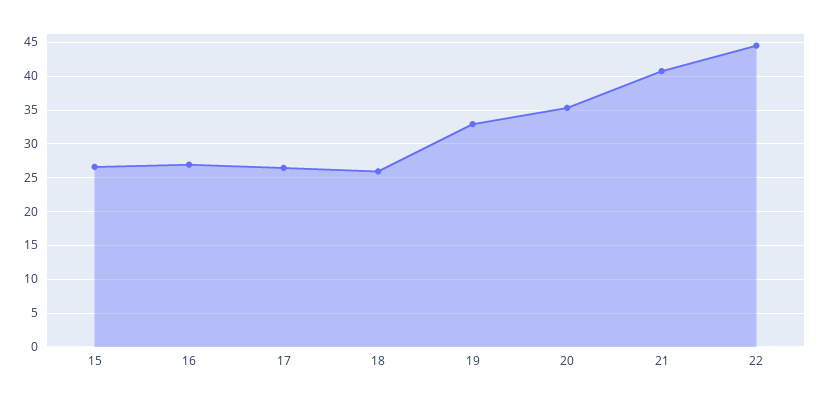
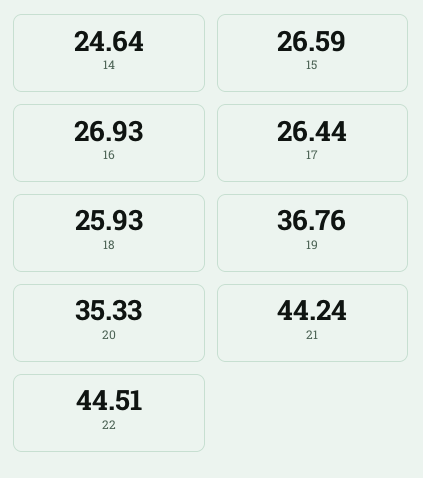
19: 33 -> 36.76
21: 41 -> 44.24
14: none -> 24.64

